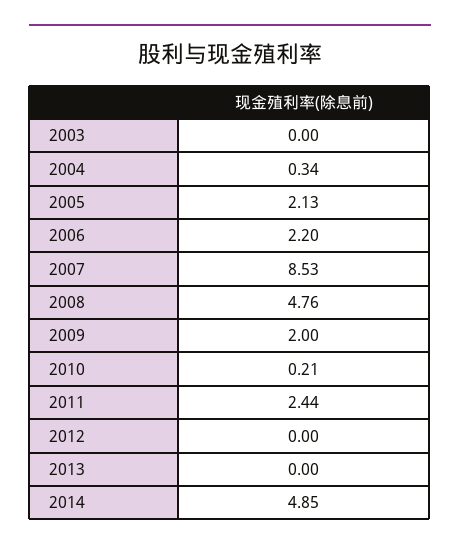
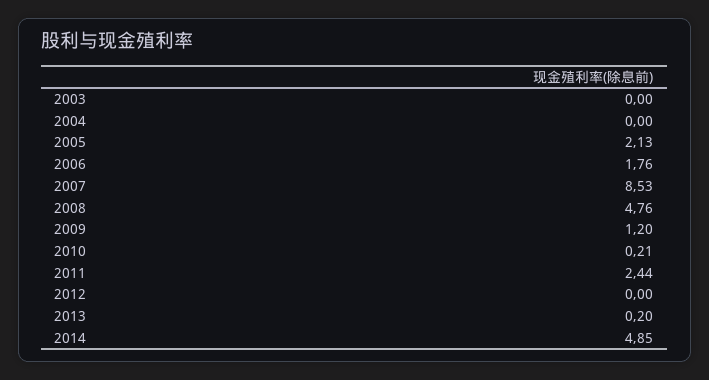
2004: 0.34 -> 0
2006: 2.2 -> 1.76
2009: 2 -> 1.2
2013: 0 -> 0.2

